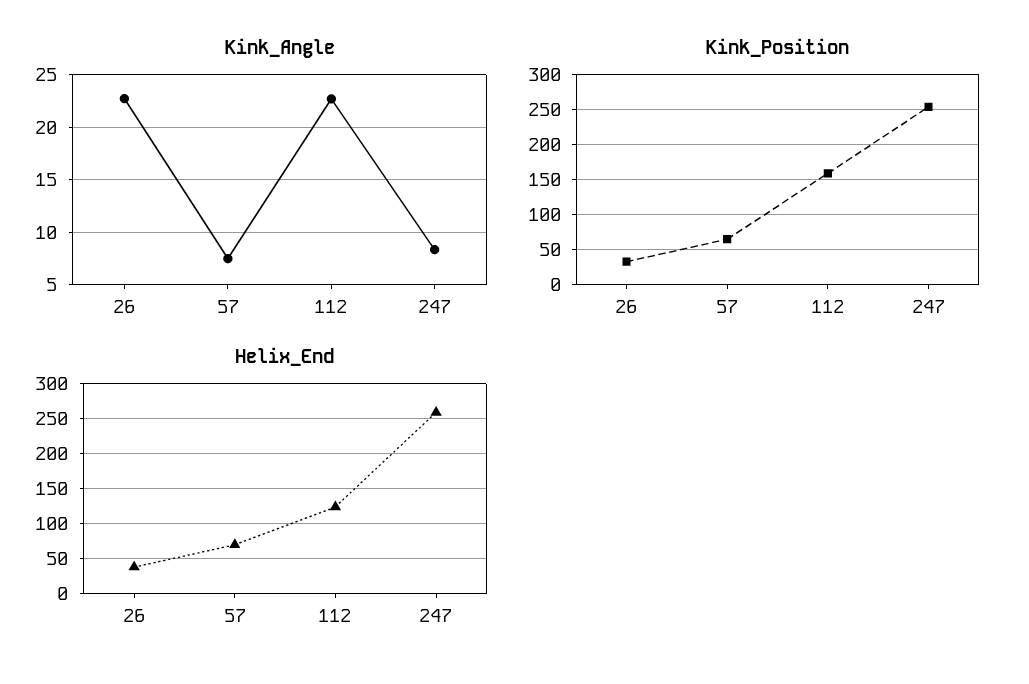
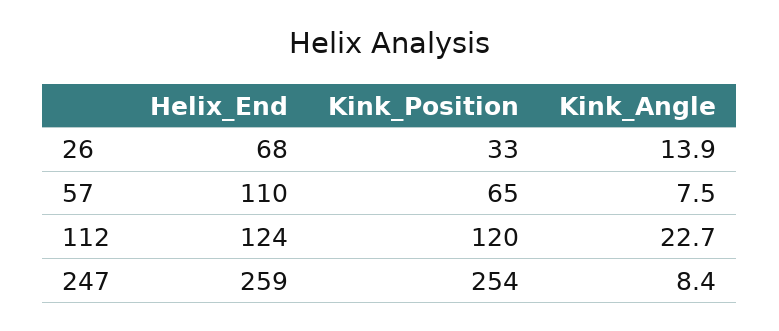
Kink_Angle, 26: 23 -> 13.9
Kink_Position, 112: 160 -> 120
Helix_End, 26: 40 -> 68
Helix_End, 57: 70 -> 110

